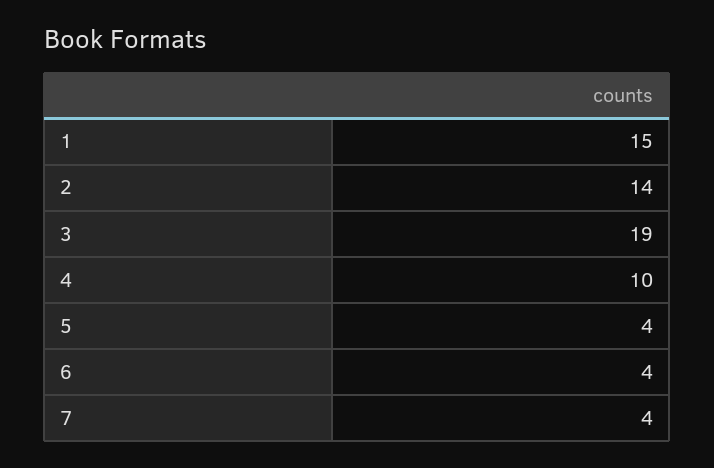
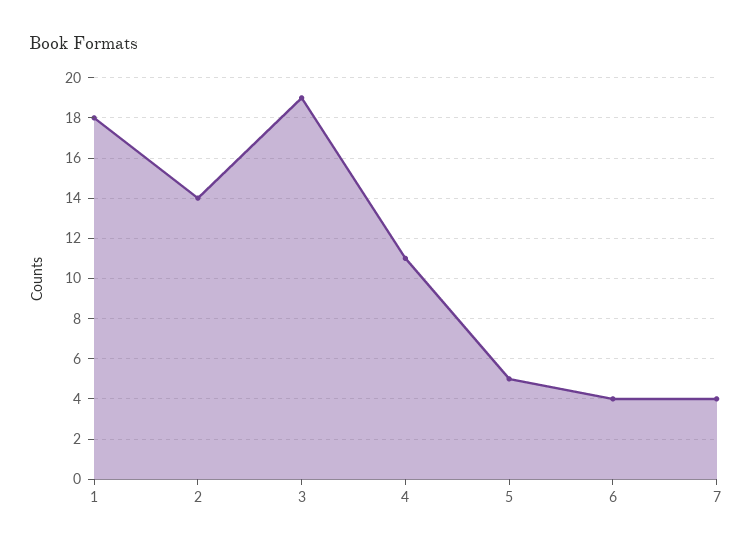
1: 15 -> 18
4: 10 -> 11
5: 4 -> 5

